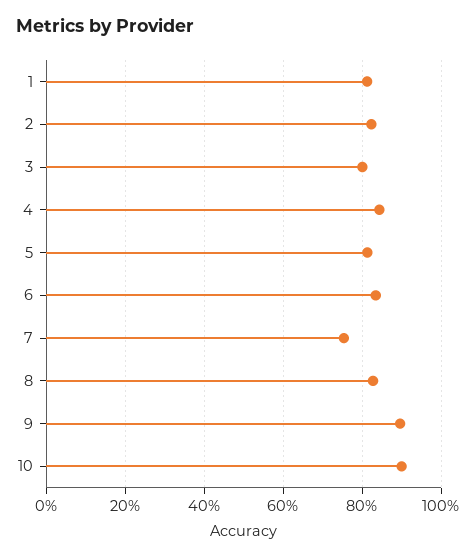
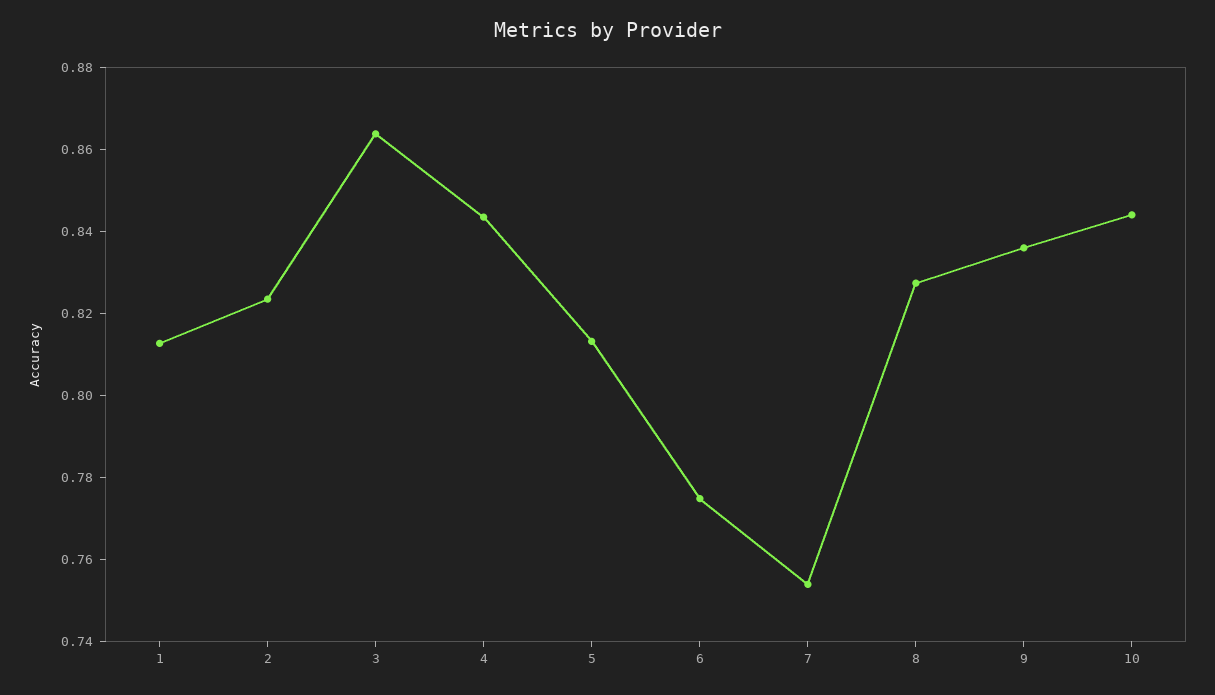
3: 0.8 -> 0.865
6: 0.84 -> 0.775
9: 0.9 -> 0.835
10: 0.9 -> 0.845

